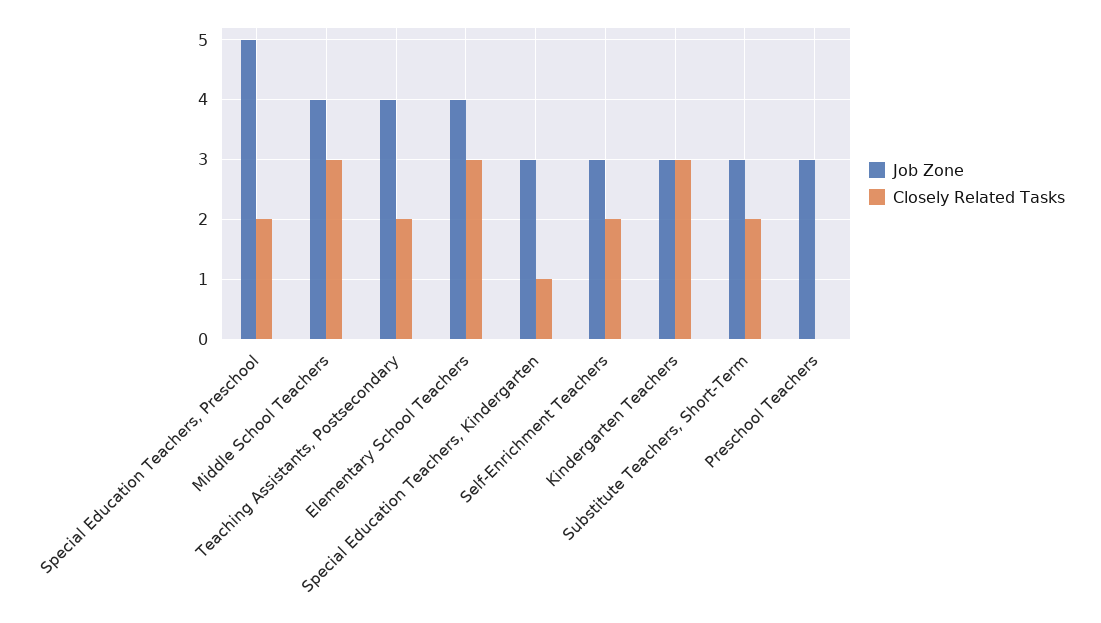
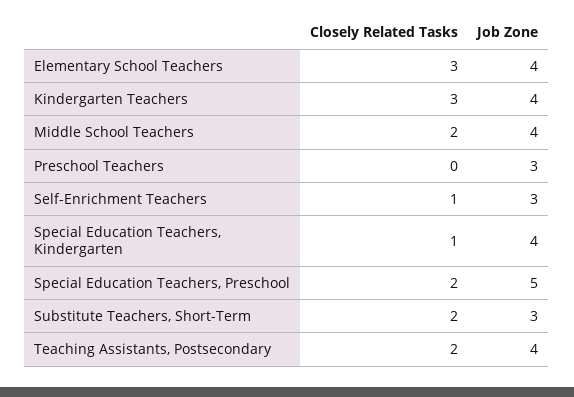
Closely Related Tasks, Middle School Teachers: 3 -> 2
Job Zone, Special Education Teachers, Kindergarten: 3 -> 4
Closely Related Tasks, Self-Enrichment Teachers: 2 -> 1
Job Zone, Kindergarten Teachers: 3 -> 4

